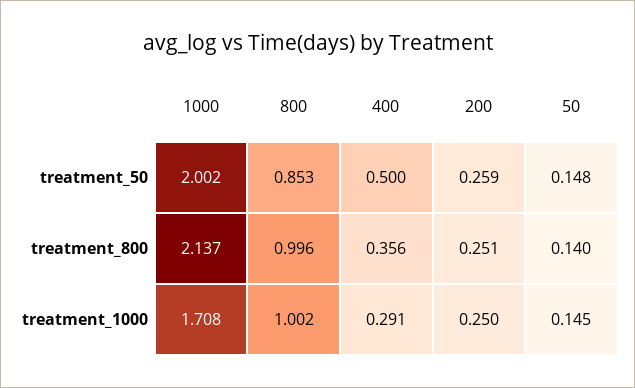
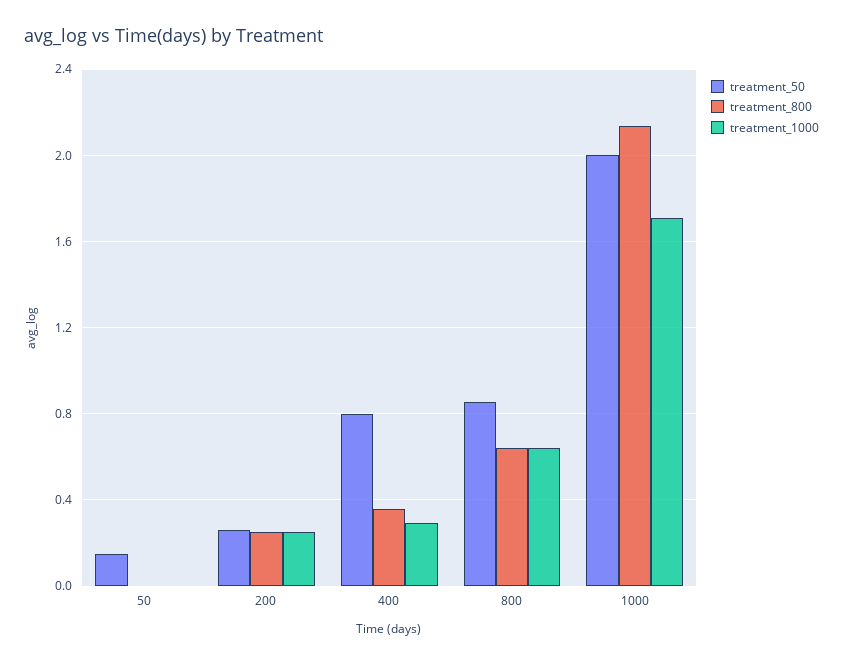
treatment_50, 400: 0.5 -> 0.8
treatment_800, 800: 0.996 -> 0.65
treatment_800, 50: 0.14 -> 0
treatment_1000, 800: 1.002 -> 0.65
treatment_1000, 50: 0.145 -> 0

